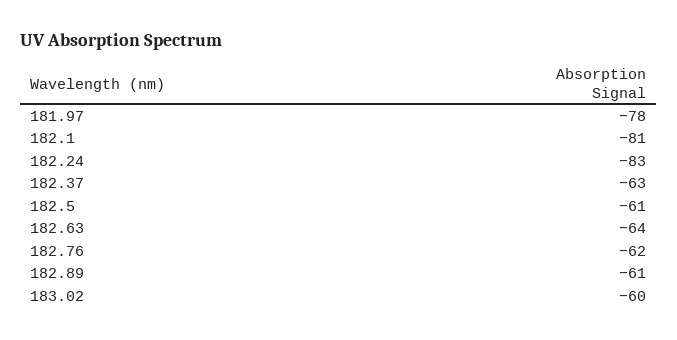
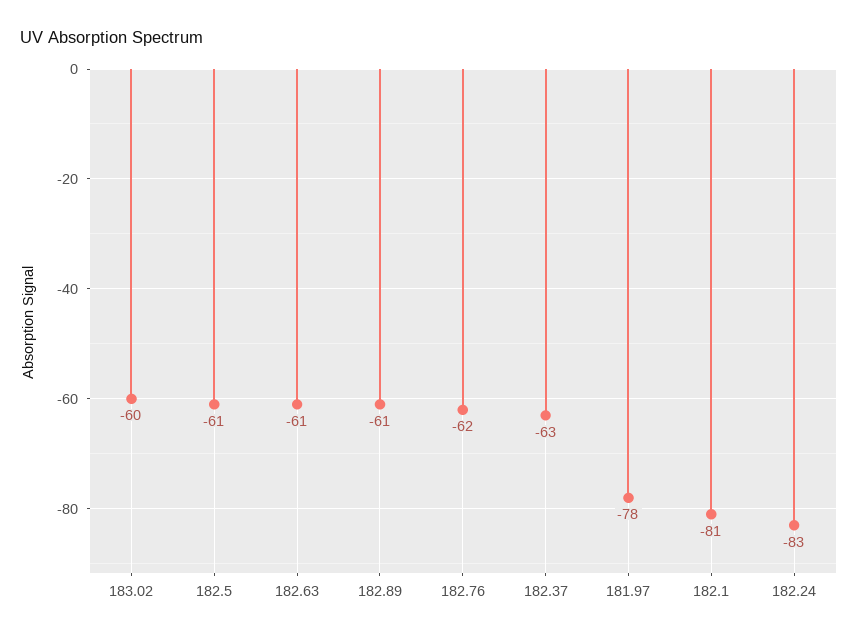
182.63: -64 -> -61

